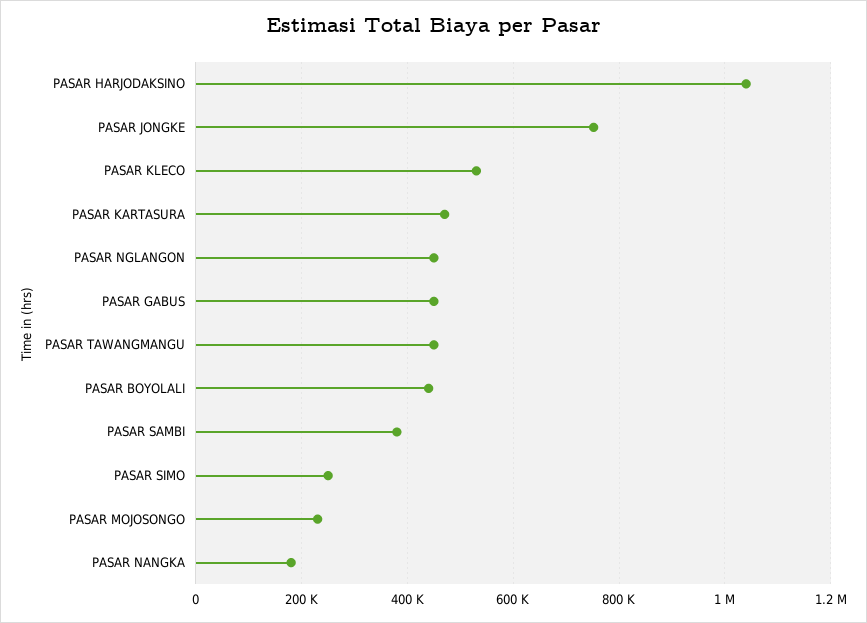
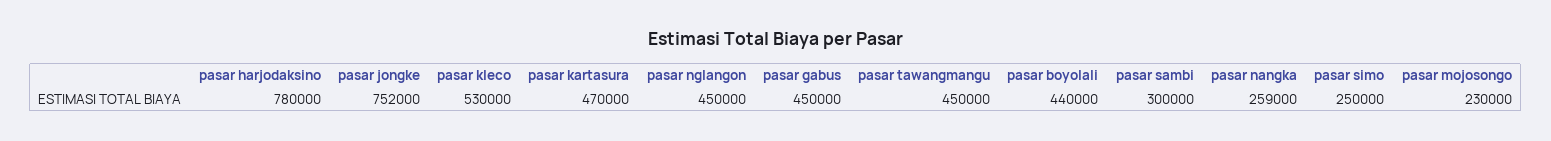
PASAR HARJODAKSINO: 1040000 -> 780000
PASAR SAMBI: 380000 -> 300000
PASAR NANGKA: 180000 -> 259000

